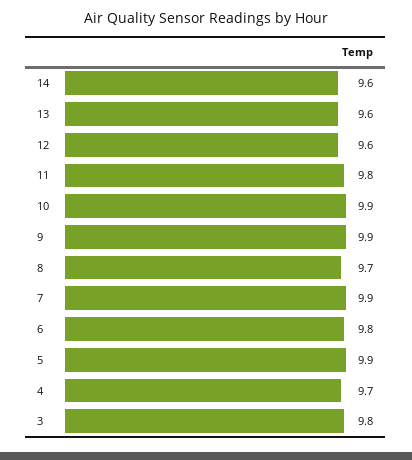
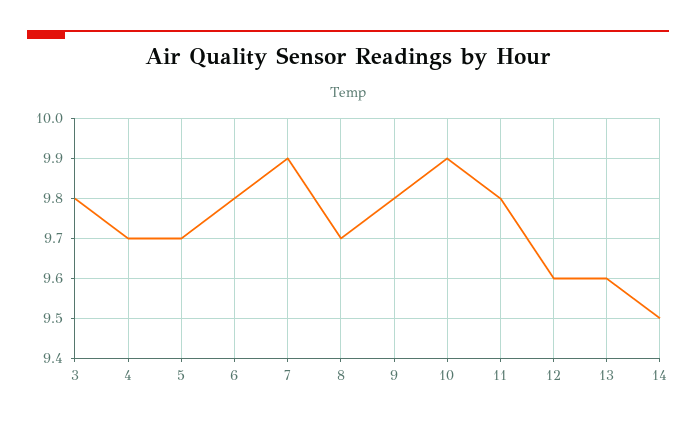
14: 9.6 -> 9.5
9: 9.9 -> 9.8
5: 9.9 -> 9.7

